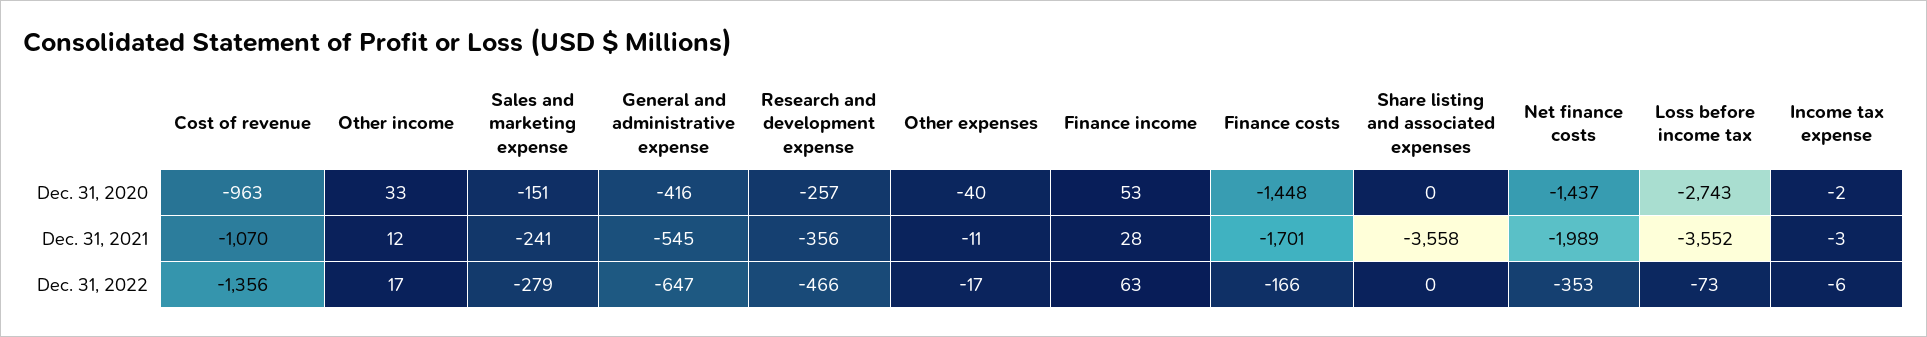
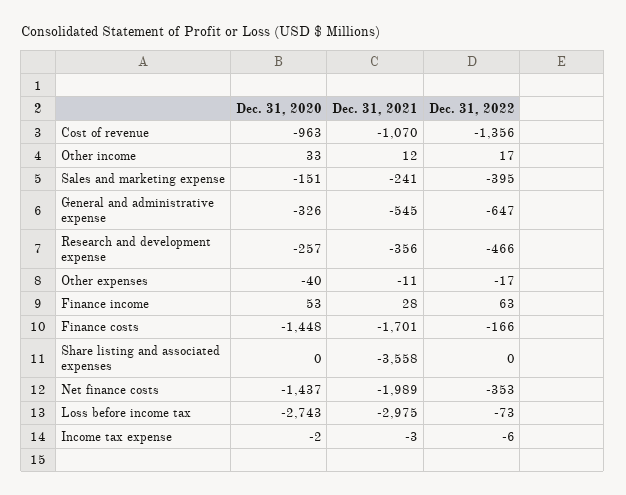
General and administrative expense, Dec. 31, 2020: -416 -> -326
Loss before income tax, Dec. 31, 2021: -3552 -> -2975
Sales and marketing expense, Dec. 31, 2022: -279 -> -395

